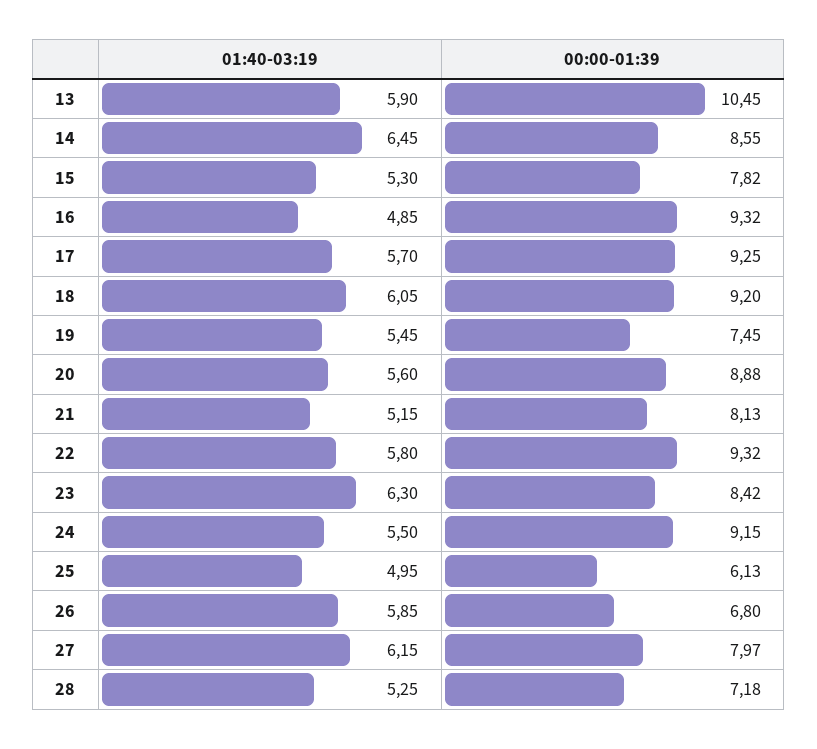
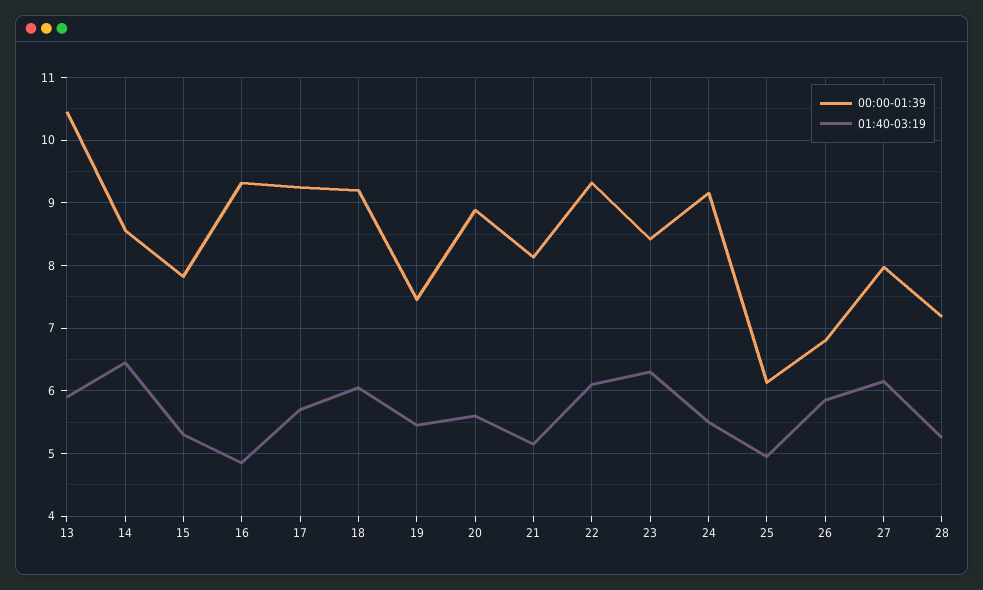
01:40-03:19, 22: 5.8 -> 6.1

